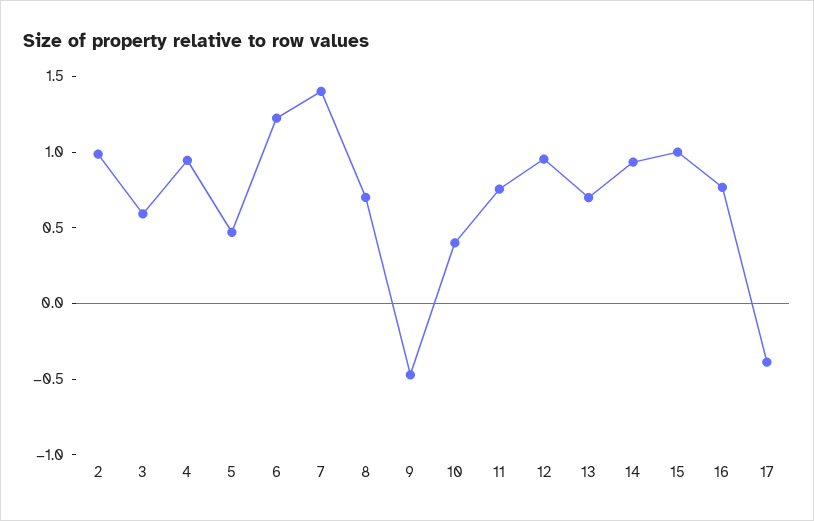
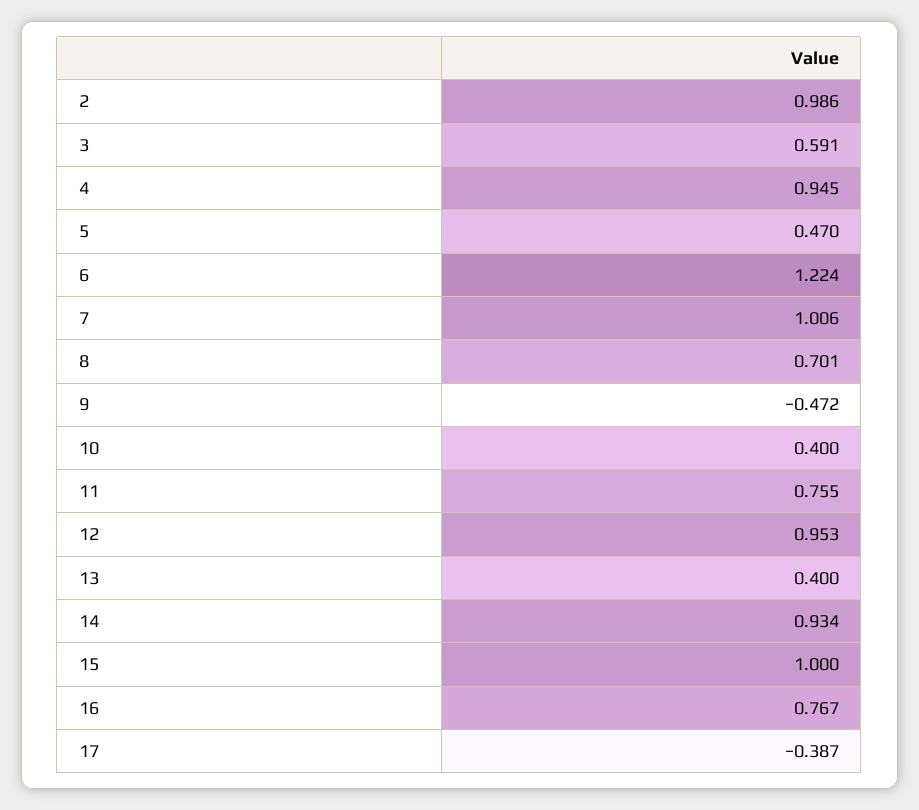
7: 1.4 -> 1.006
13: 0.7 -> 0.4

